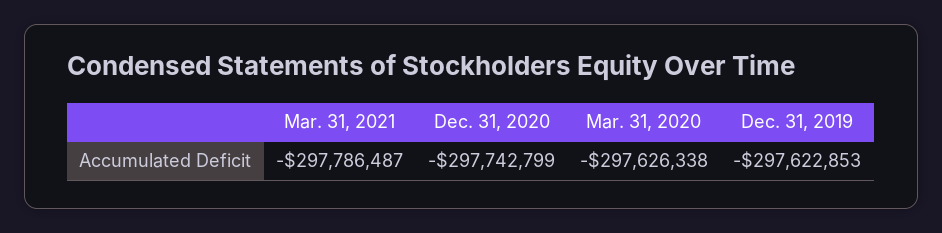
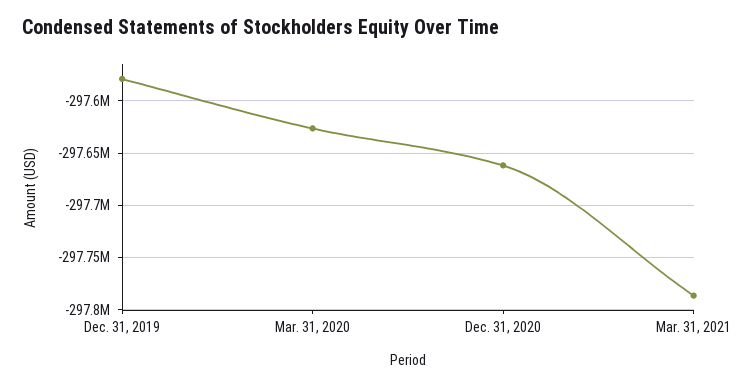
Dec. 31, 2020: -297742799 -> -297660000
Dec. 31, 2019: -297622853 -> -297580000

